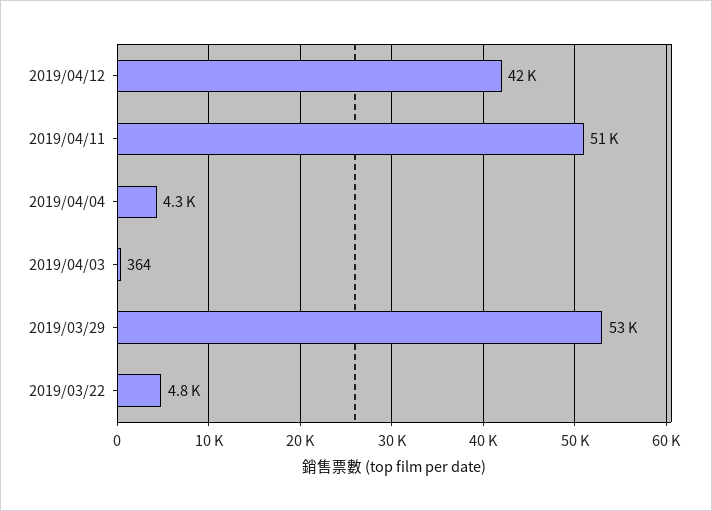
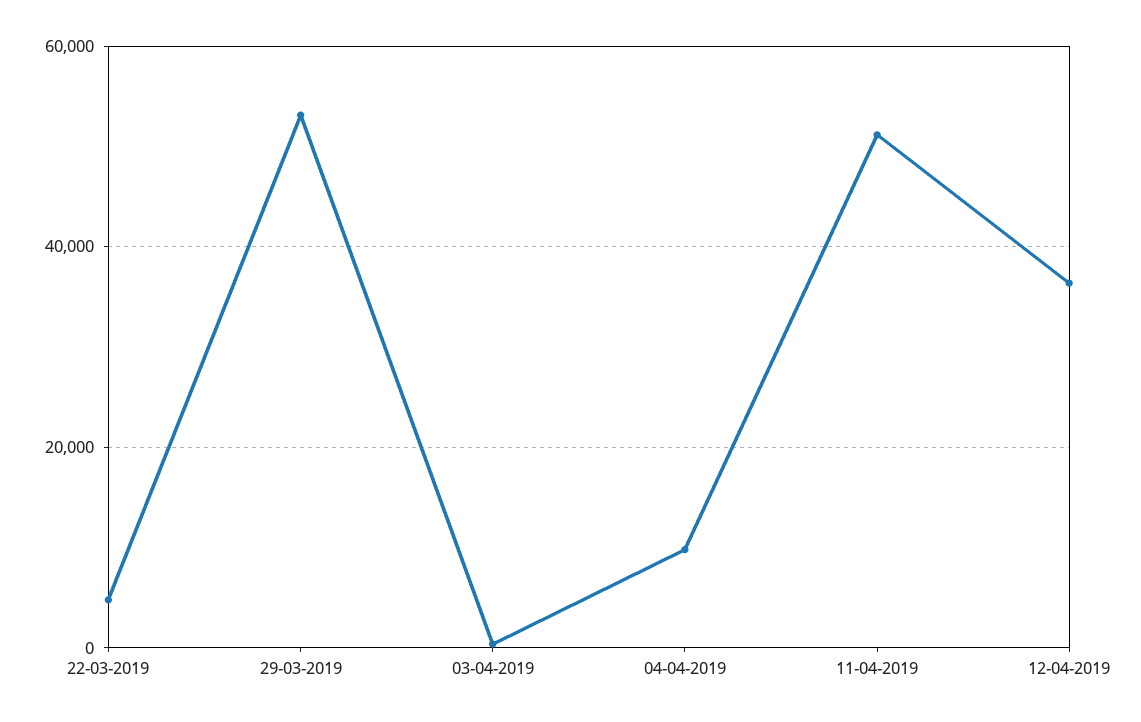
2019/04/12: 42000 -> 36000
2019/04/04: 4300 -> 10000

